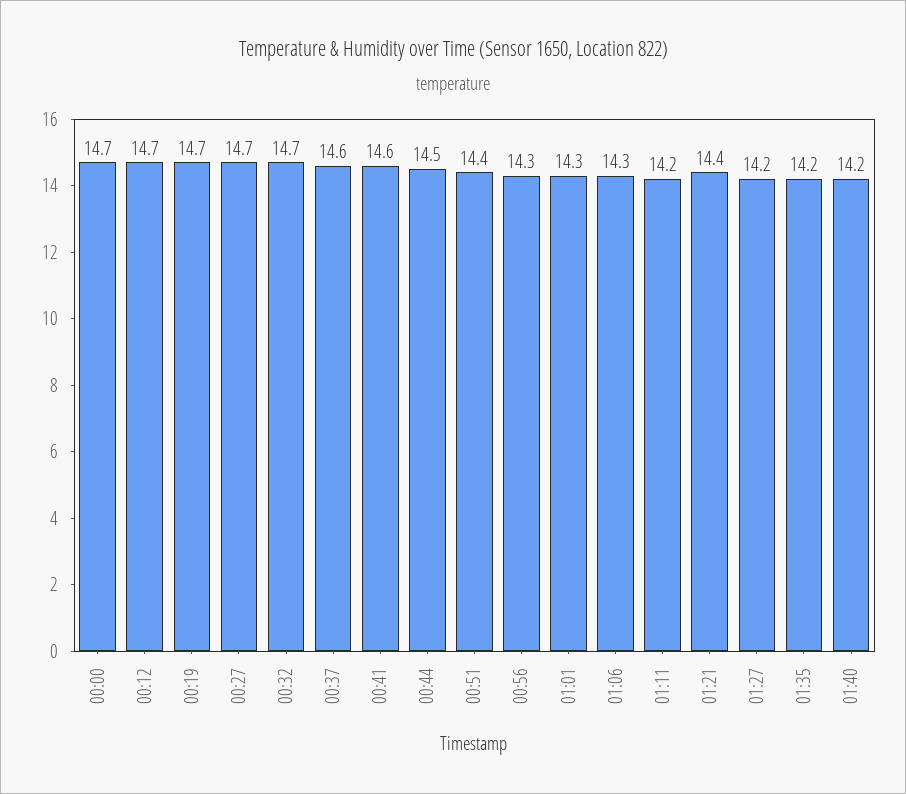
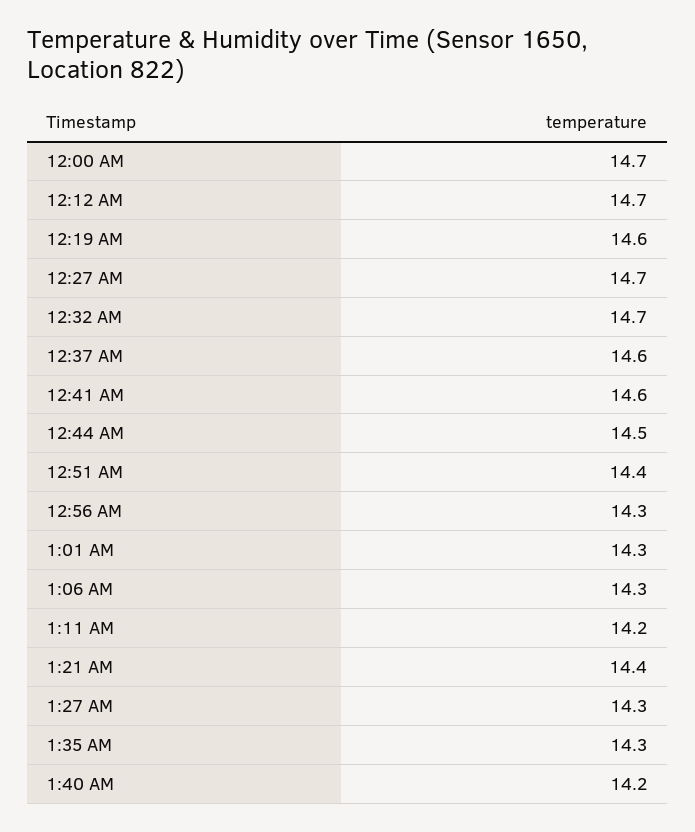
00:19: 14.7 -> 14.6
01:27: 14.2 -> 14.3
01:35: 14.2 -> 14.3

